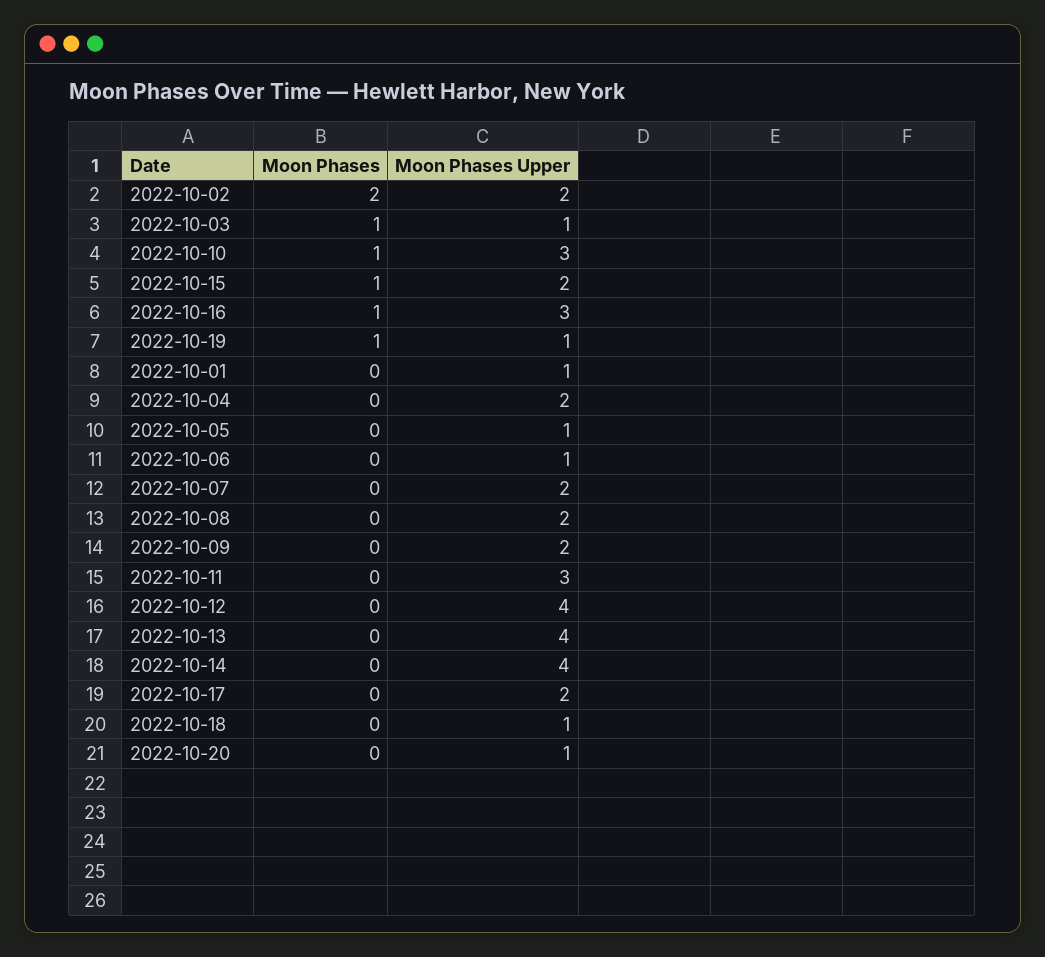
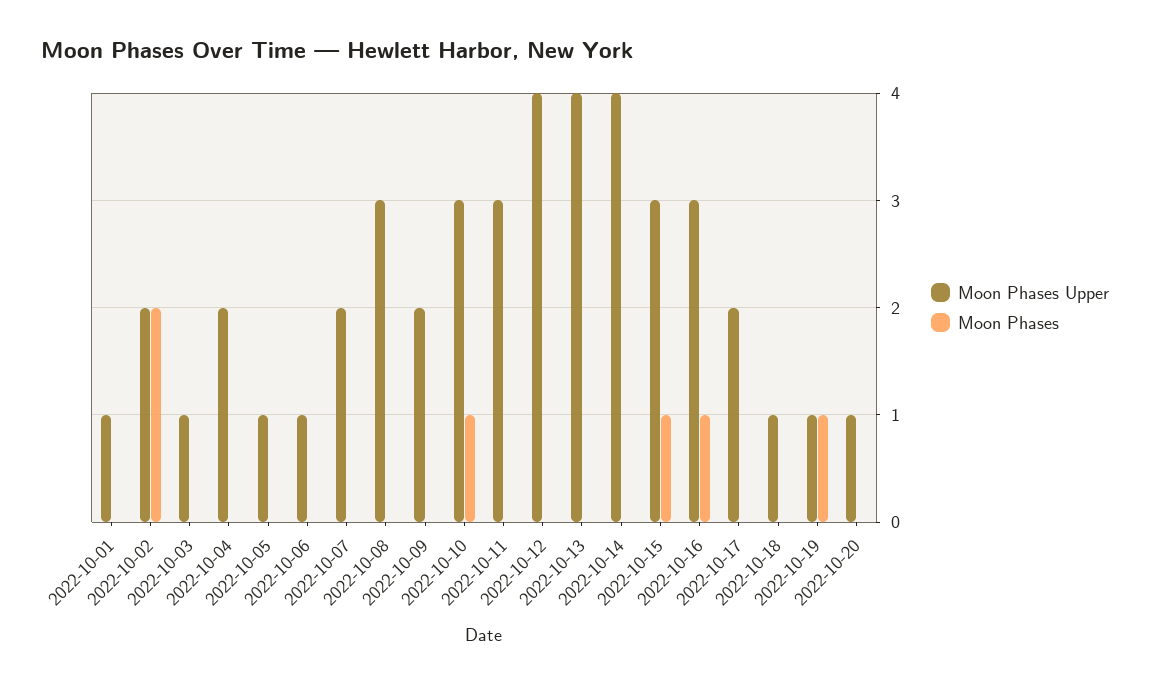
Moon Phases, 2022-10-03: 1 -> 0
Moon Phases Upper, 2022-10-15: 2 -> 3
Moon Phases Upper, 2022-10-08: 2 -> 3

